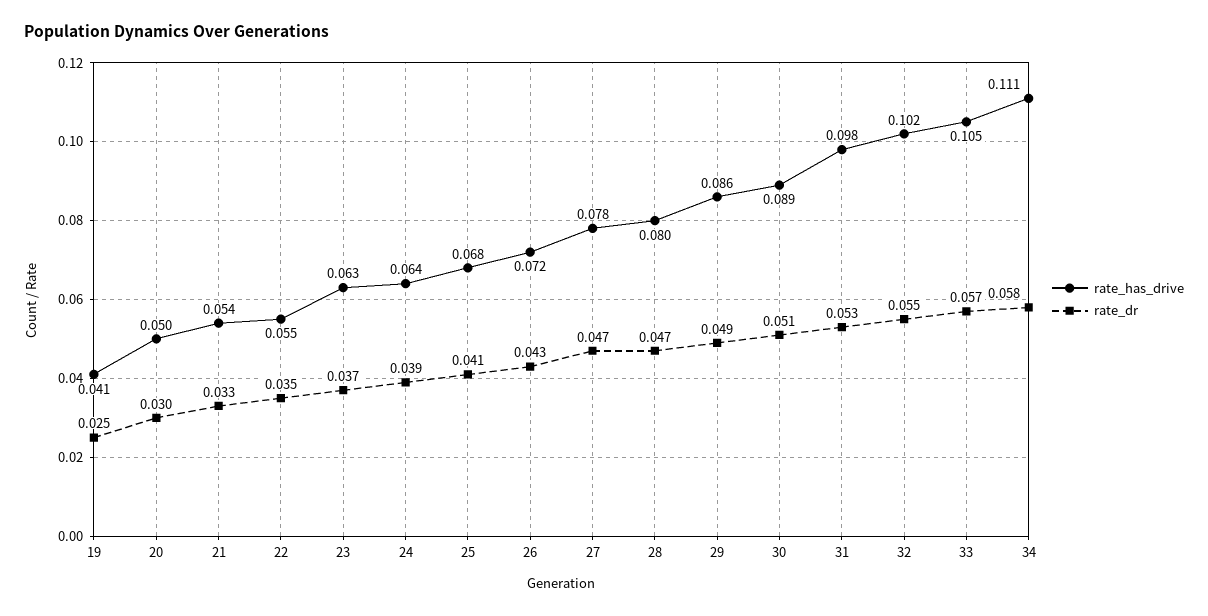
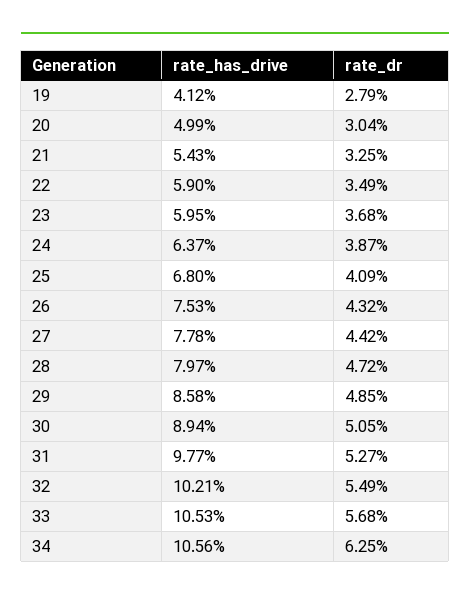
rate_dr, 19: 0.025 -> 0.0279
rate_has_drive, 22: 0.055 -> 0.059
rate_has_drive, 23: 0.063 -> 0.0595
rate_has_drive, 26: 0.072 -> 0.0753
rate_dr, 27: 0.047 -> 0.0442
rate_has_drive, 34: 0.111 -> 0.1056
rate_dr, 34: 0.058 -> 0.0625

